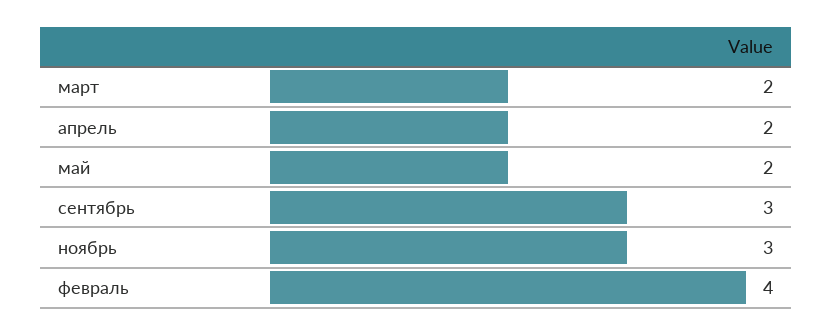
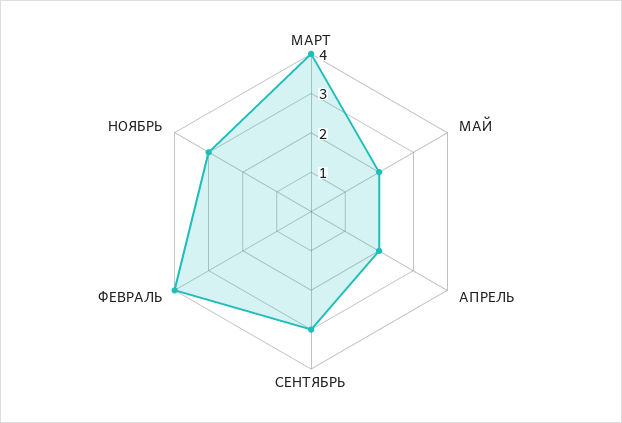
март: 2 -> 4

